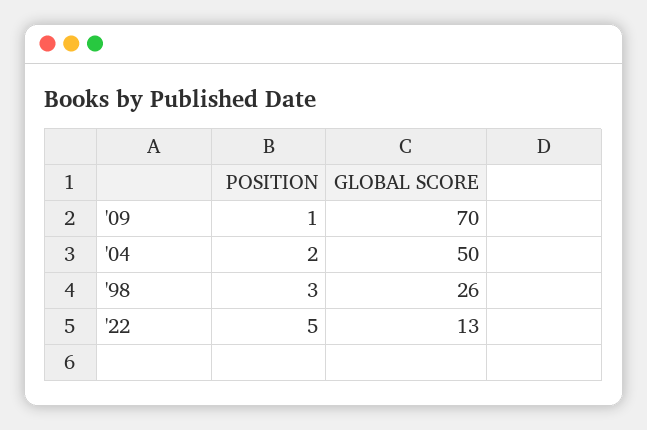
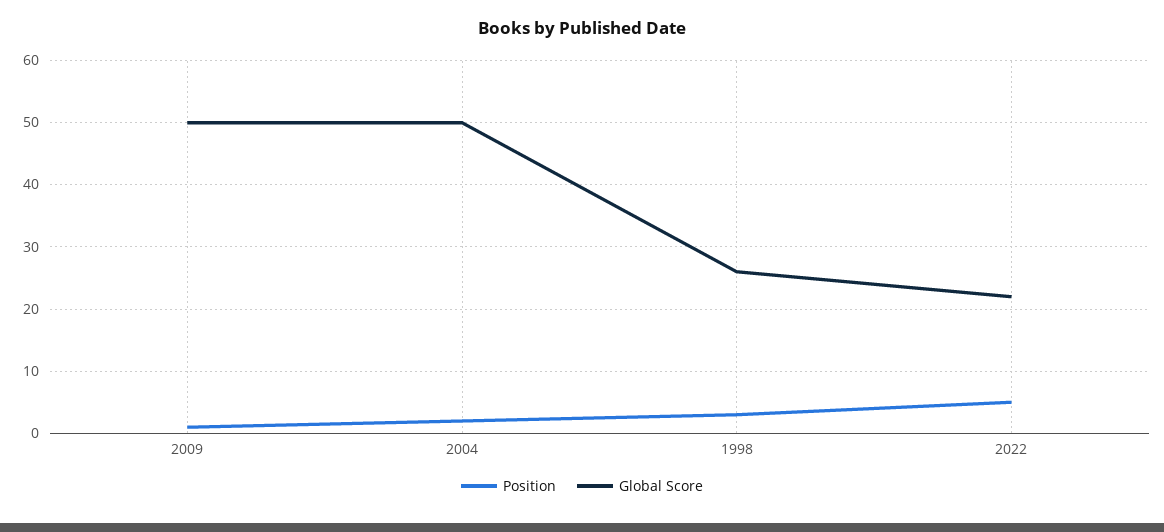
GLOBAL SCORE, '09: 70 -> 50
GLOBAL SCORE, '22: 13 -> 22

